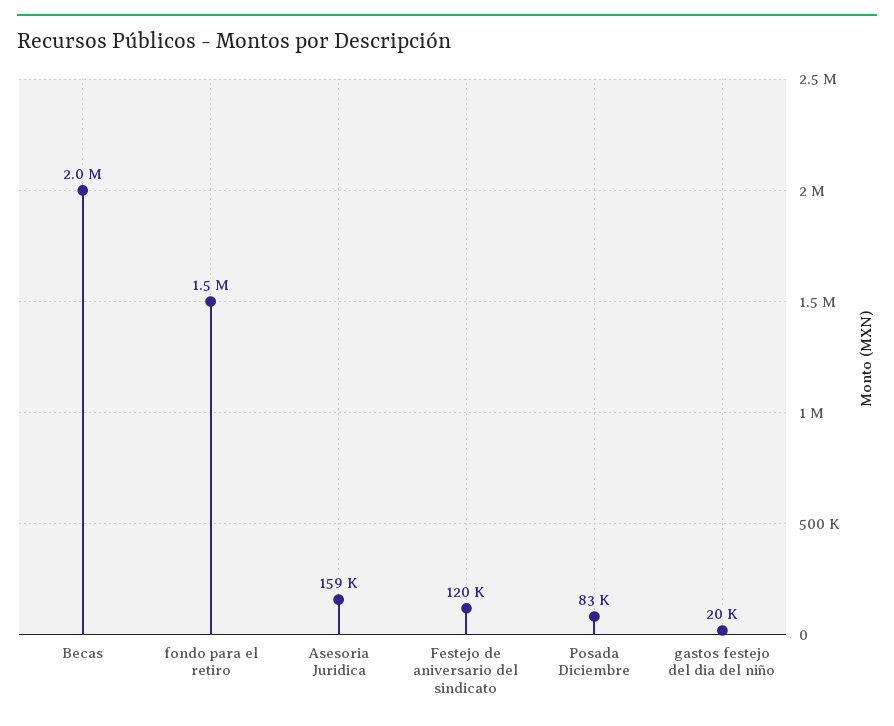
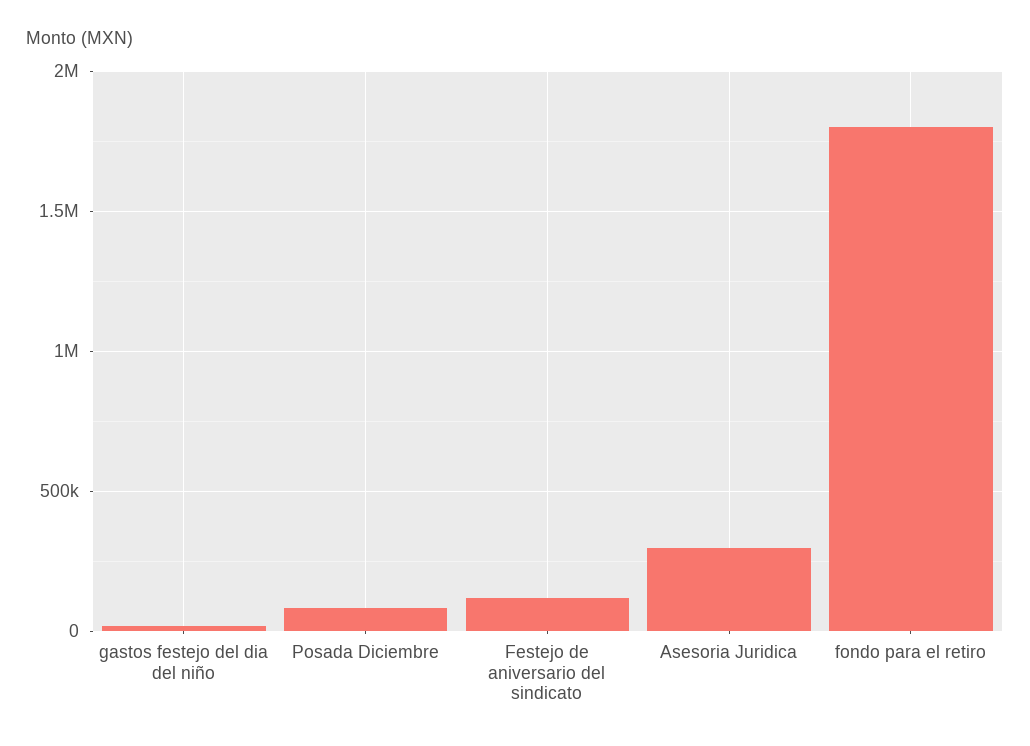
Becas: 2000000 -> none
fondo para el retiro: 1500000 -> 1800000
Asesoria Juridica: 159000 -> 300000

